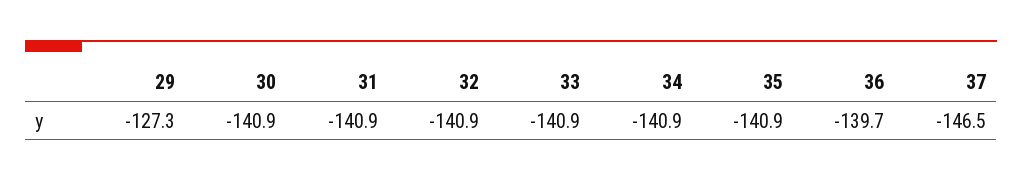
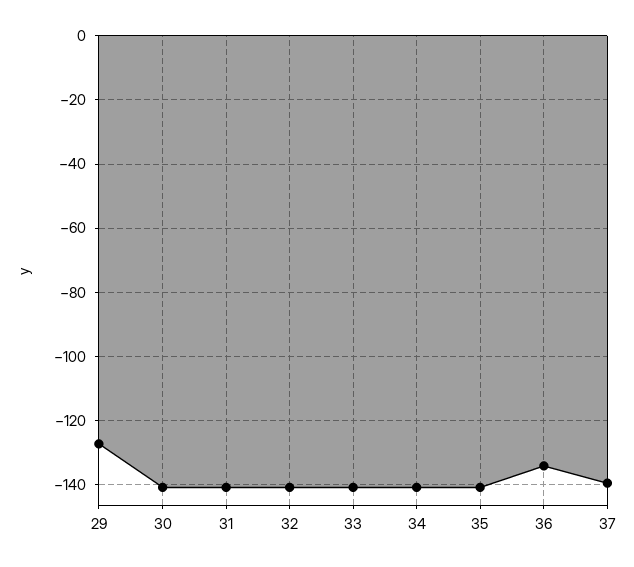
36: -139.7 -> -134
37: -146.5 -> -140

